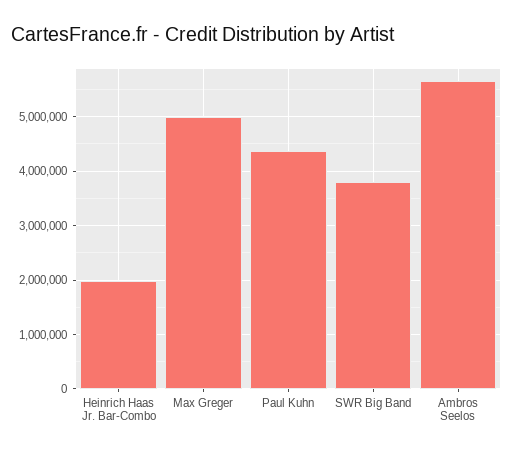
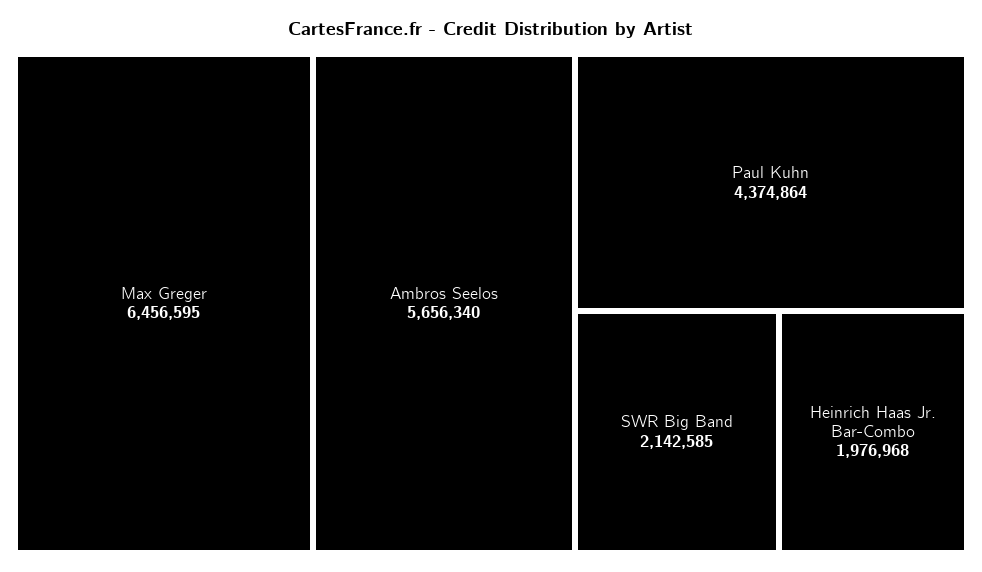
Max Greger: 5000000 -> 6456595
SWR Big Band: 3800000 -> 2142585

